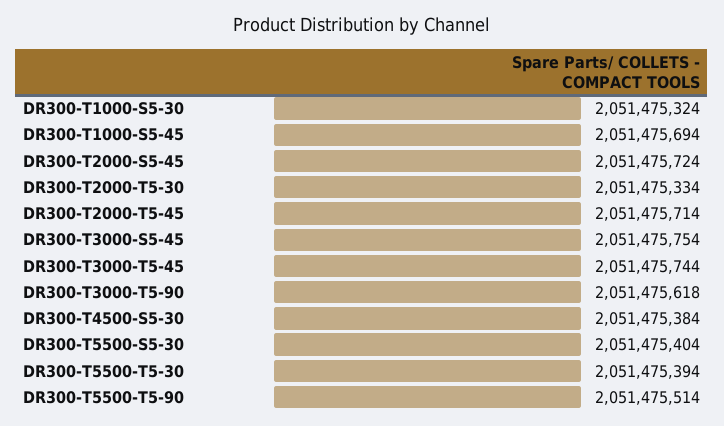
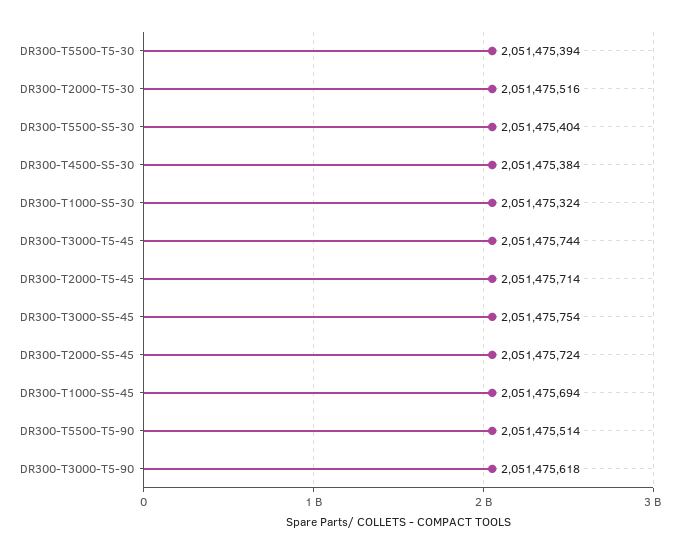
DR300-T2000-T5-30: 2051475334 -> 2051475516

